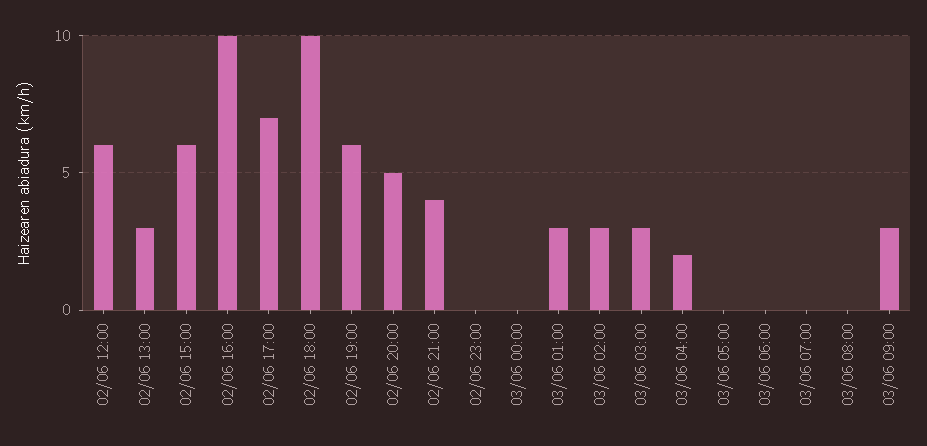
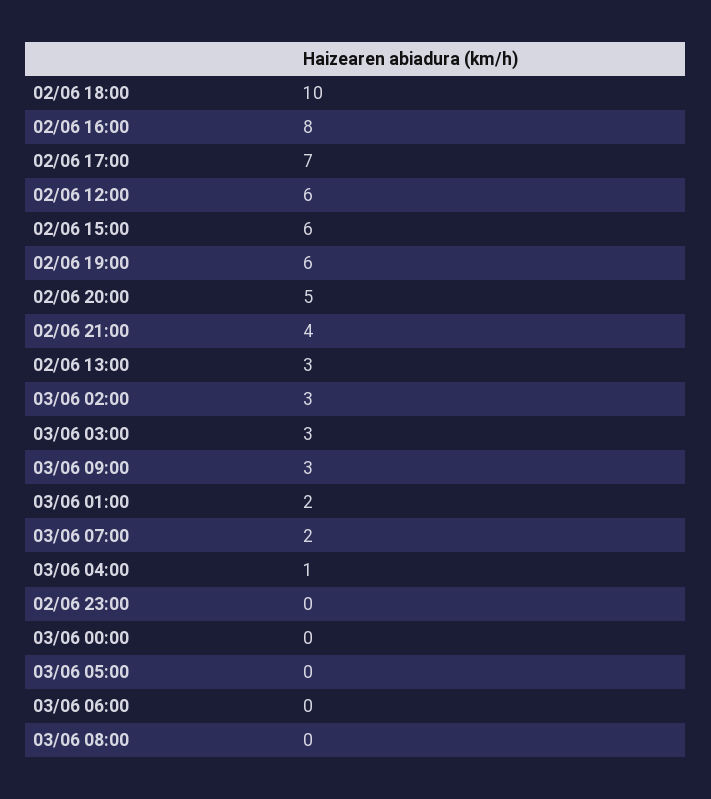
02/06 16:00: 10 -> 8
03/06 01:00: 3 -> 2
03/06 04:00: 2 -> 1
03/06 07:00: 0 -> 2

